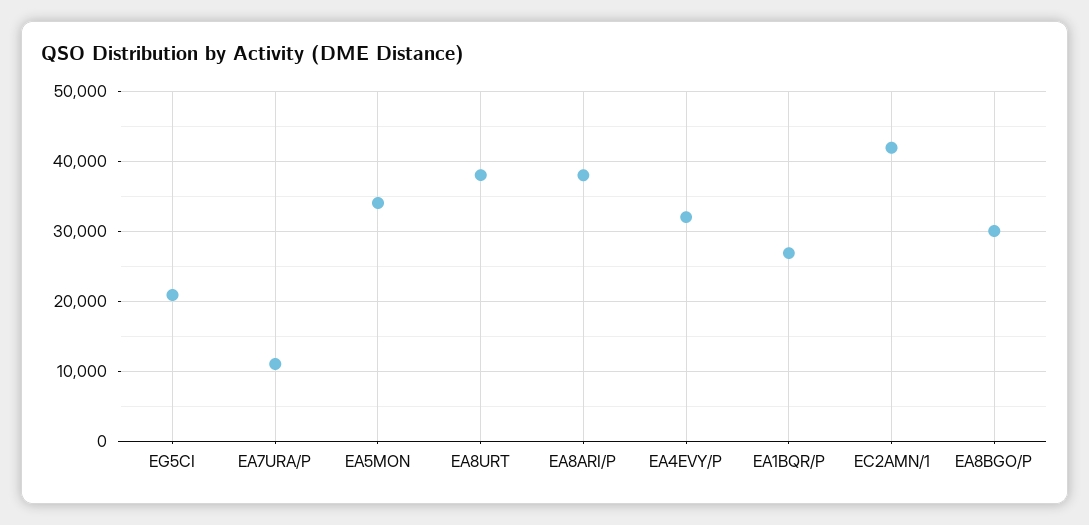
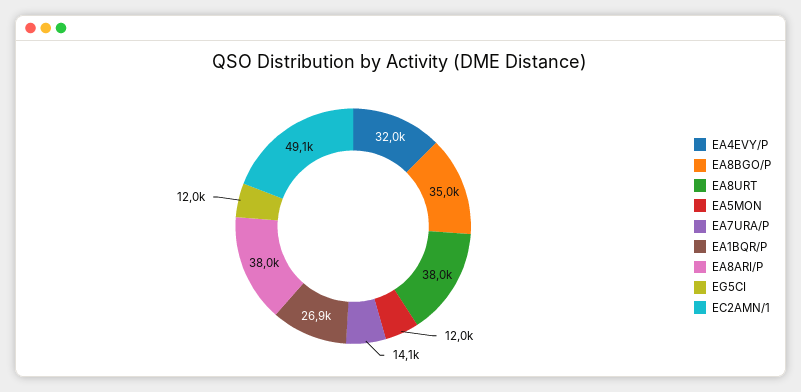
EG5CI: 21000 -> 12000
EA7URA/P: 11000 -> 14100
EA5MON: 34000 -> 12000
EC2AMN/1: 42000 -> 49100
EA8BGO/P: 30000 -> 35000

